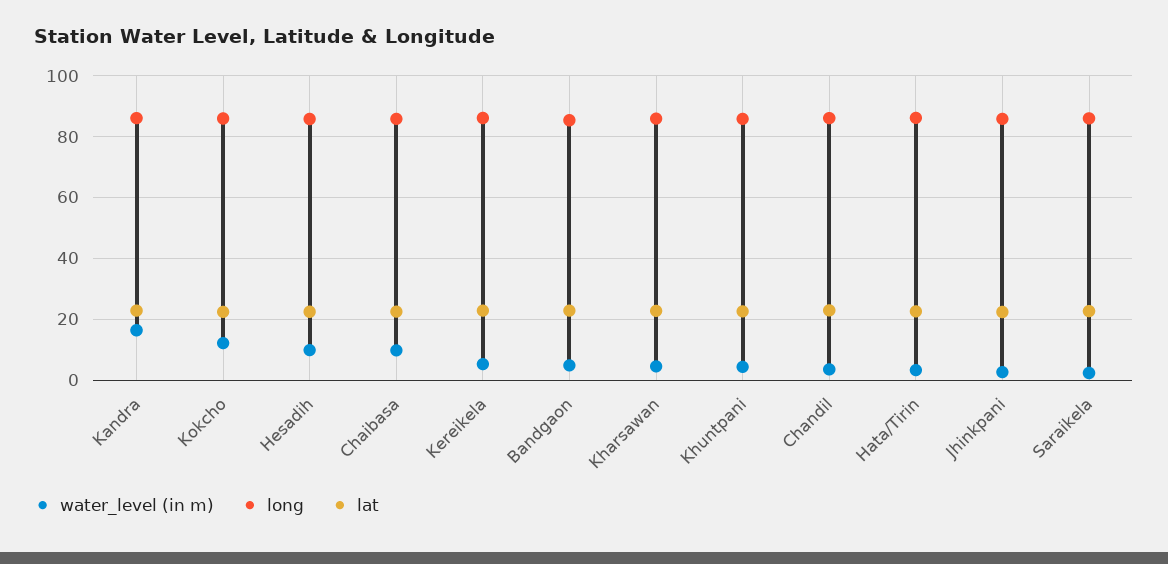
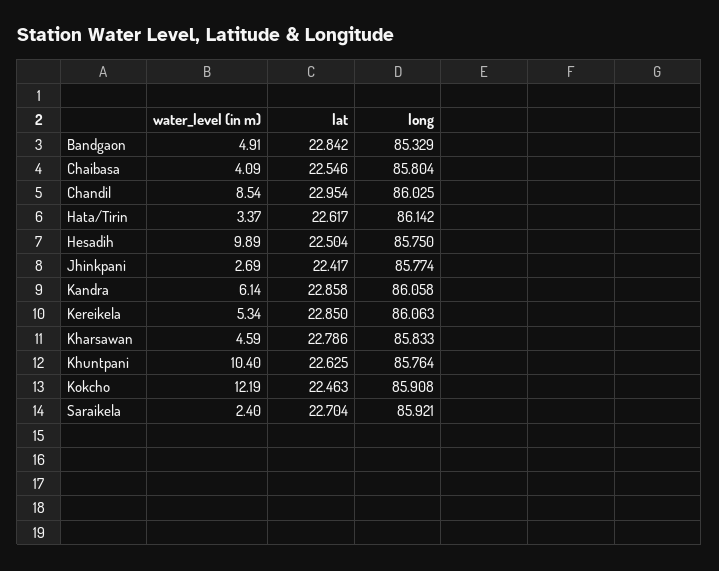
water_level (in m), Kandra: 16 -> 6.14
water_level (in m), Chaibasa: 10 -> 4.09
water_level (in m), Khuntpani: 4 -> 10.4
water_level (in m), Chandil: 4 -> 8.54

